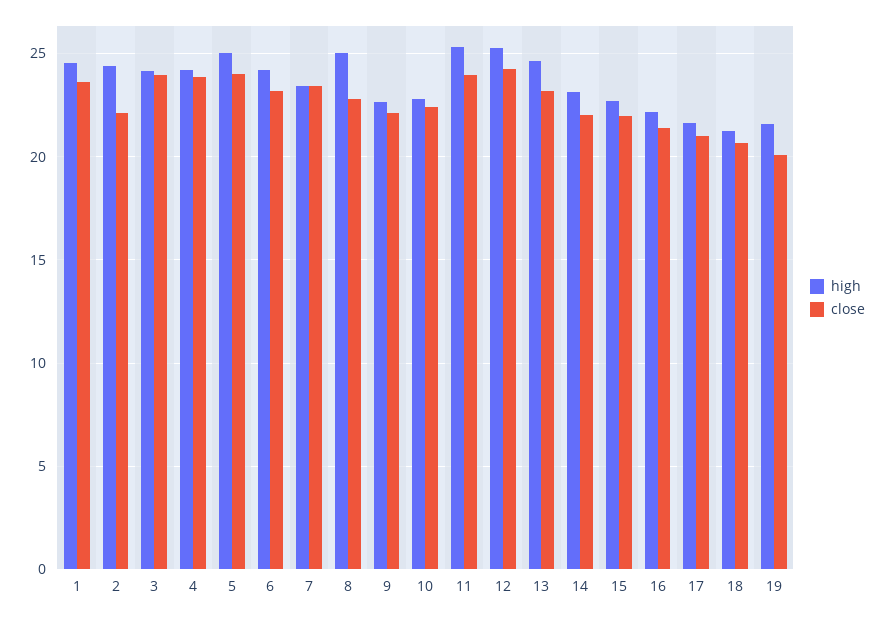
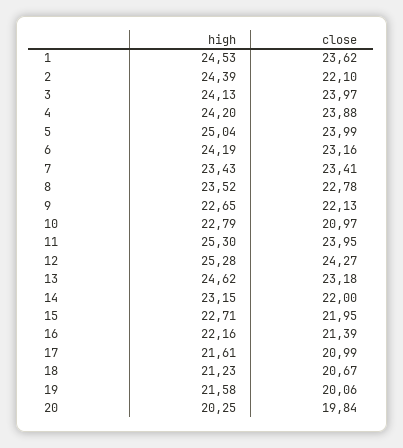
high, 8: 25 -> 23.52
close, 10: 22.5 -> 20.97
high, 20: none -> 20.25
close, 20: none -> 19.84

